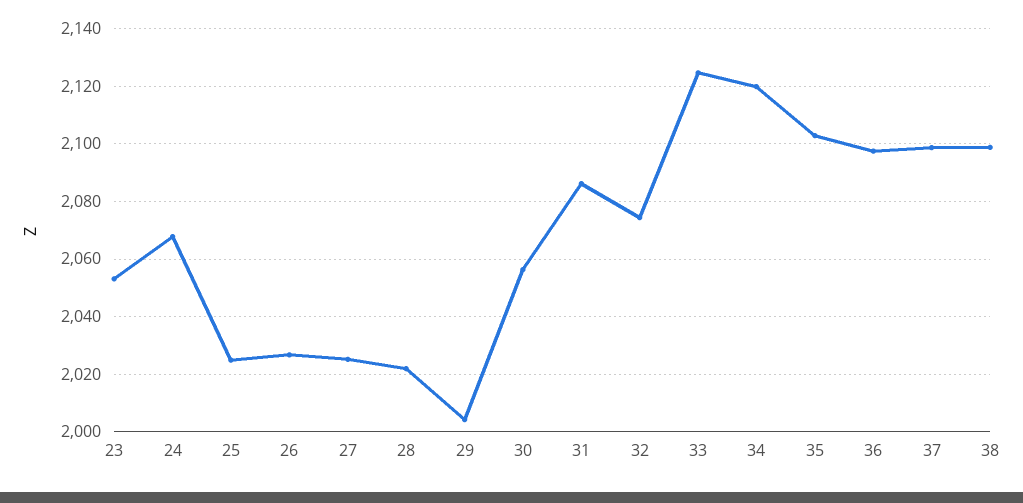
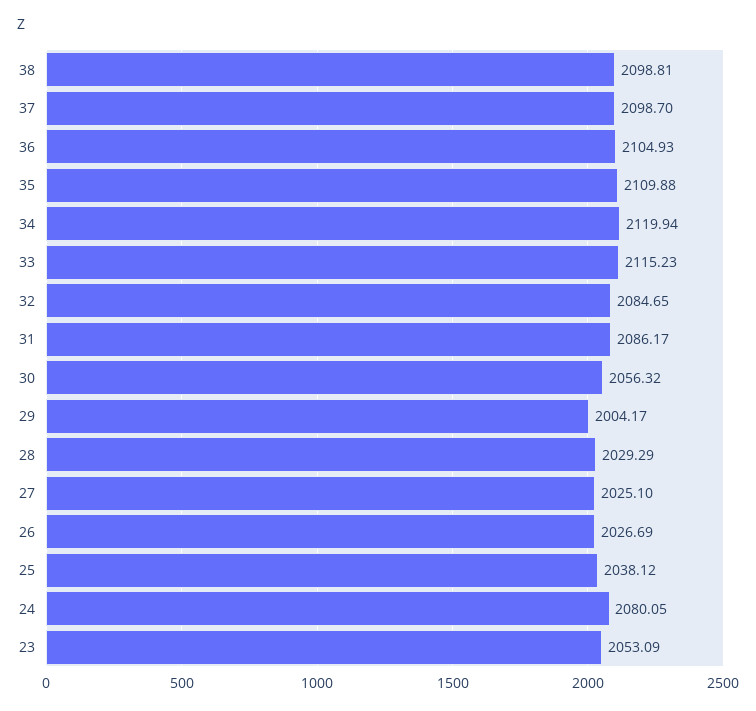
24: 2067.5 -> 2080.05
25: 2025 -> 2038.12
28: 2022.5 -> 2029.29
32: 2075 -> 2084.65
33: 2125 -> 2115.23
35: 2102.5 -> 2109.88
36: 2097.5 -> 2104.93

